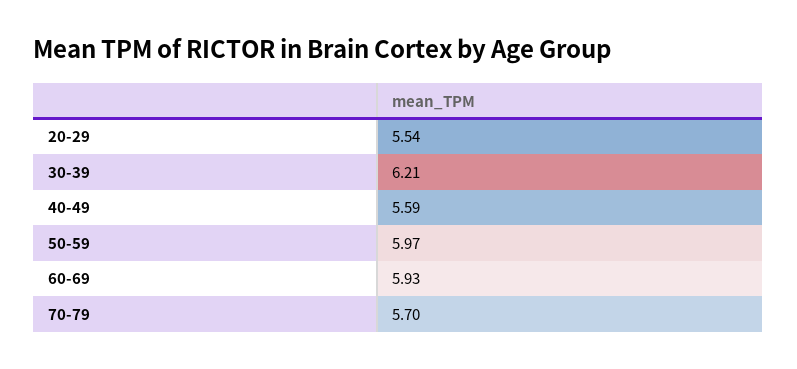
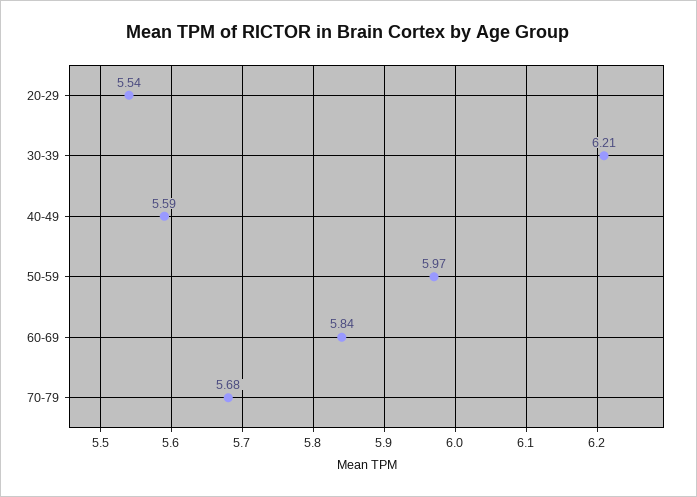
60-69: 5.93 -> 5.84
70-79: 5.7 -> 5.68

